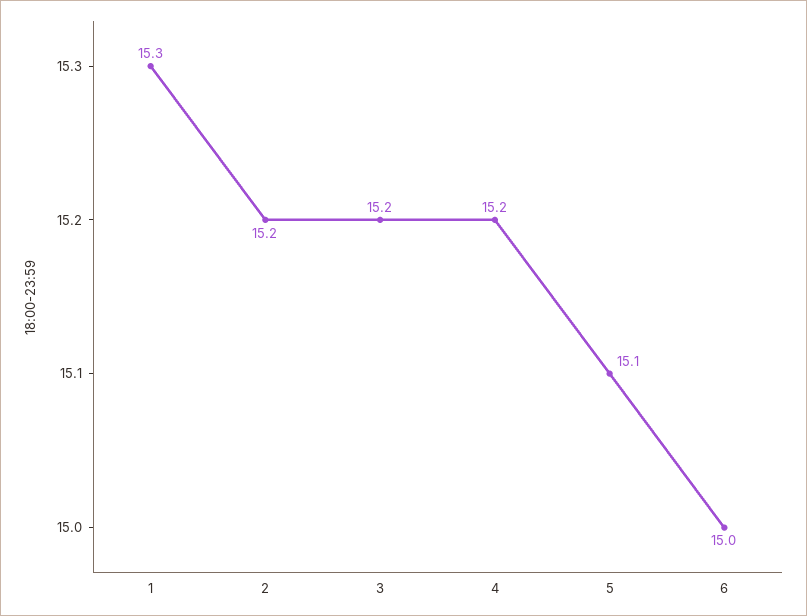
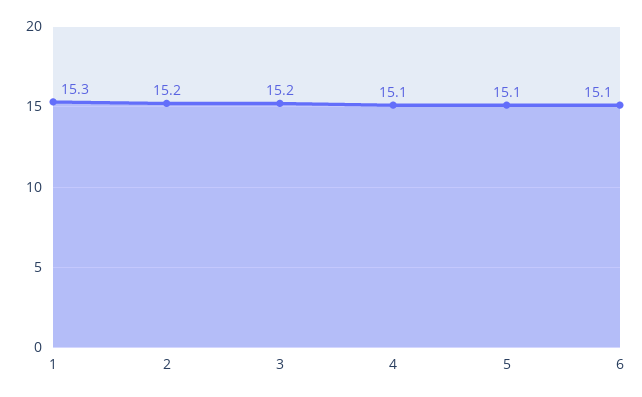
4: 15.2 -> 15.1
6: 15 -> 15.1

